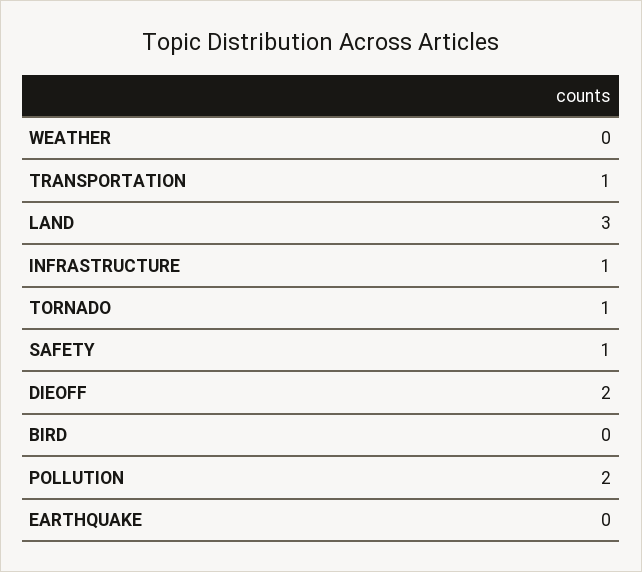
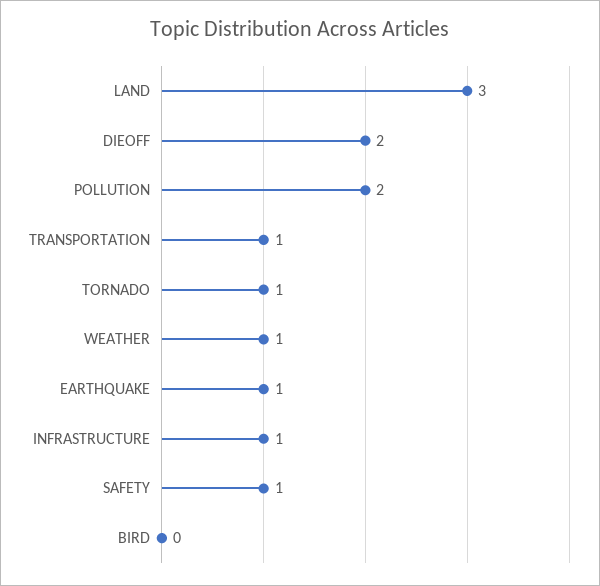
WEATHER: 0 -> 1
EARTHQUAKE: 0 -> 1

